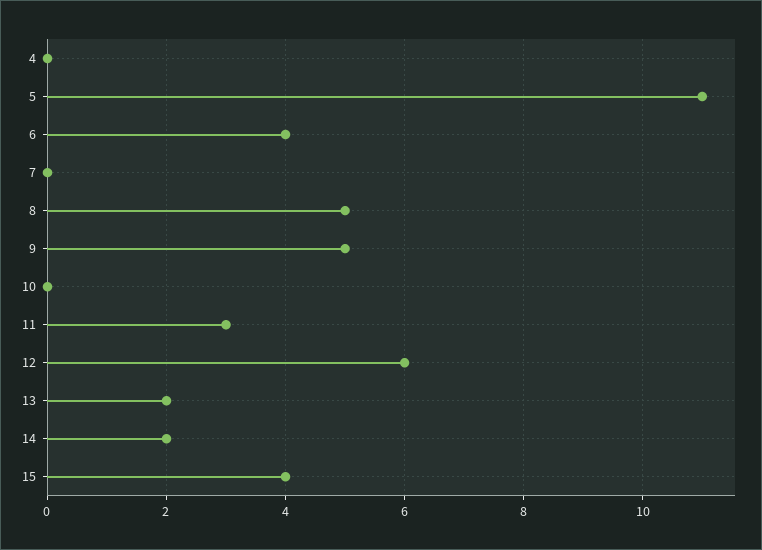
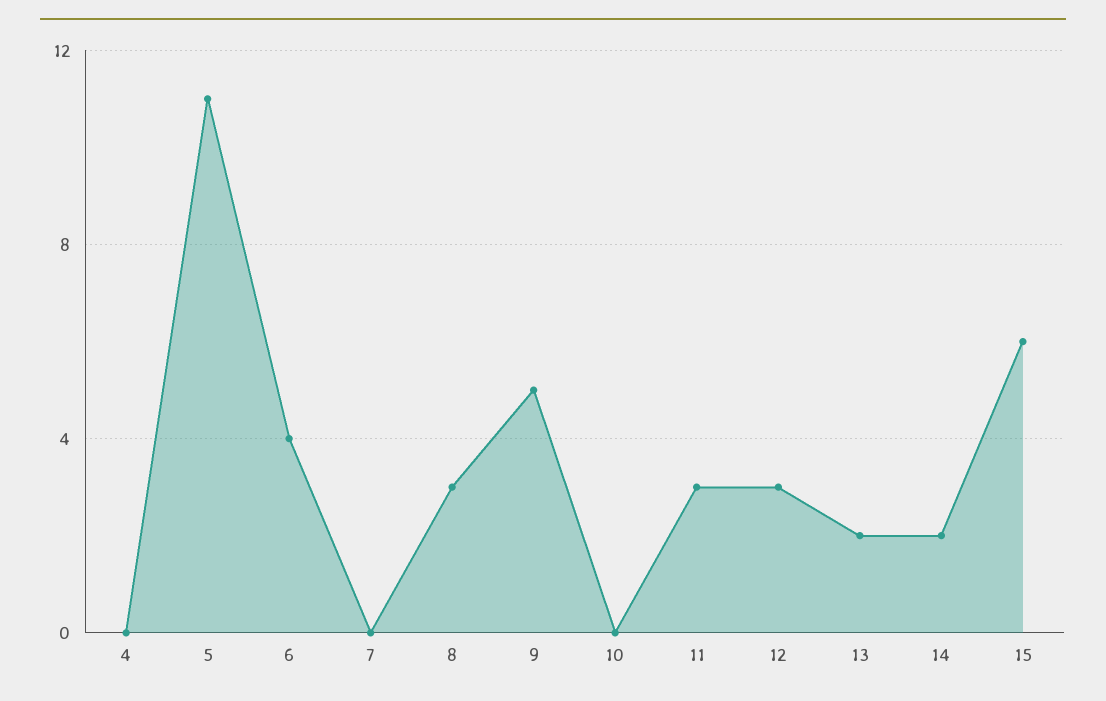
8: 5 -> 3
12: 6 -> 3
15: 4 -> 6

